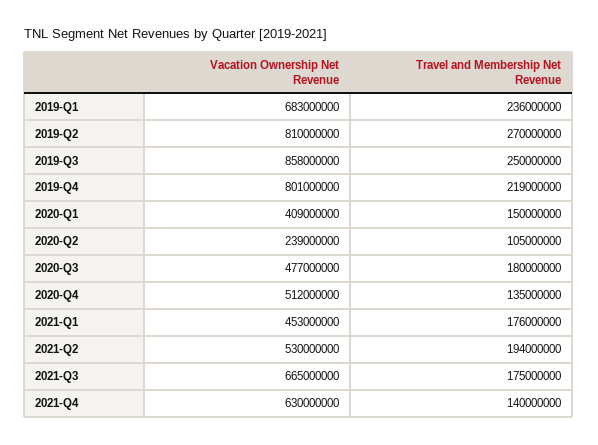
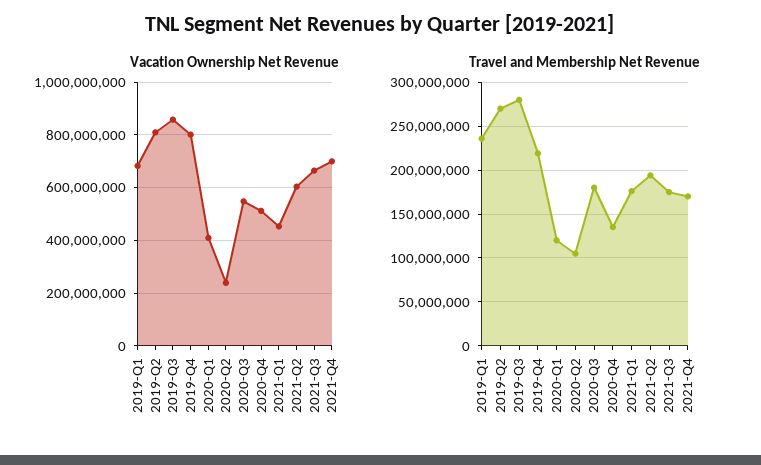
Travel and Membership Net Revenue, 2019-Q3: 250000000 -> 280000000
Travel and Membership Net Revenue, 2020-Q1: 150000000 -> 120000000
Vacation Ownership Net Revenue, 2020-Q3: 477000000 -> 550000000
Vacation Ownership Net Revenue, 2021-Q2: 530000000 -> 600000000
Vacation Ownership Net Revenue, 2021-Q4: 630000000 -> 700000000
Travel and Membership Net Revenue, 2021-Q4: 140000000 -> 170000000

